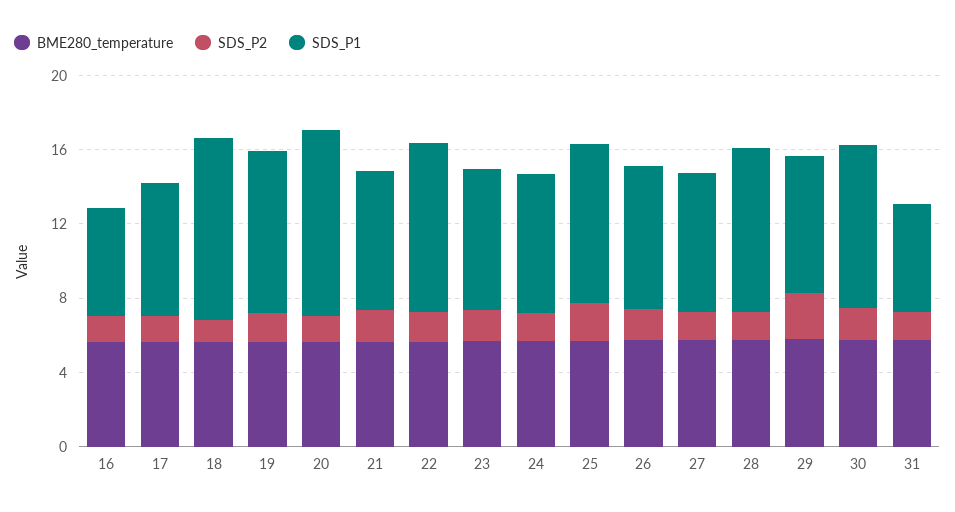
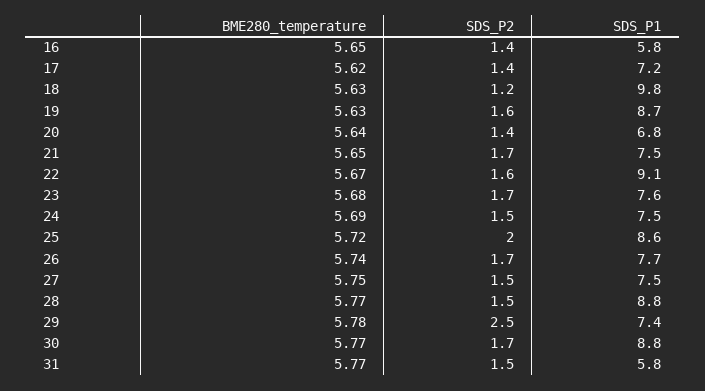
SDS_P1, 20: 10 -> 6.8

